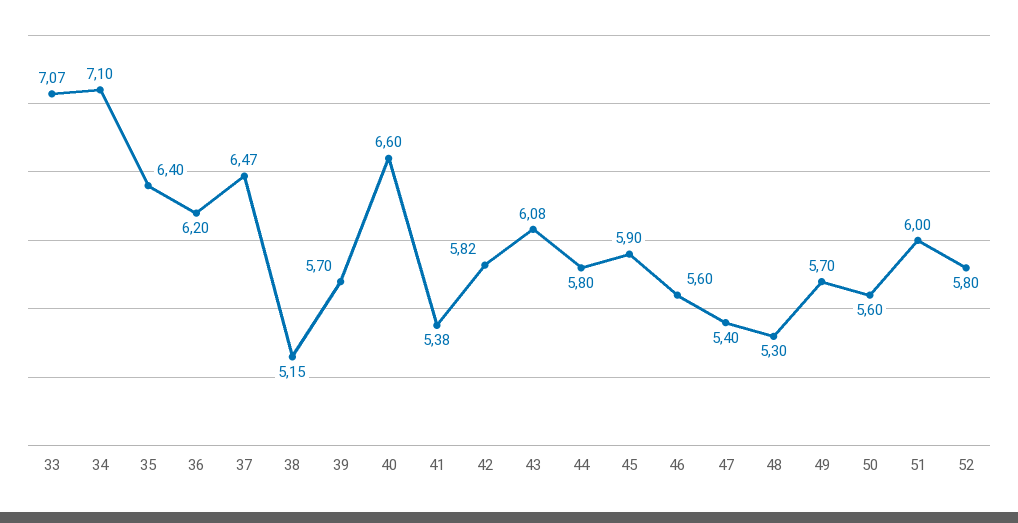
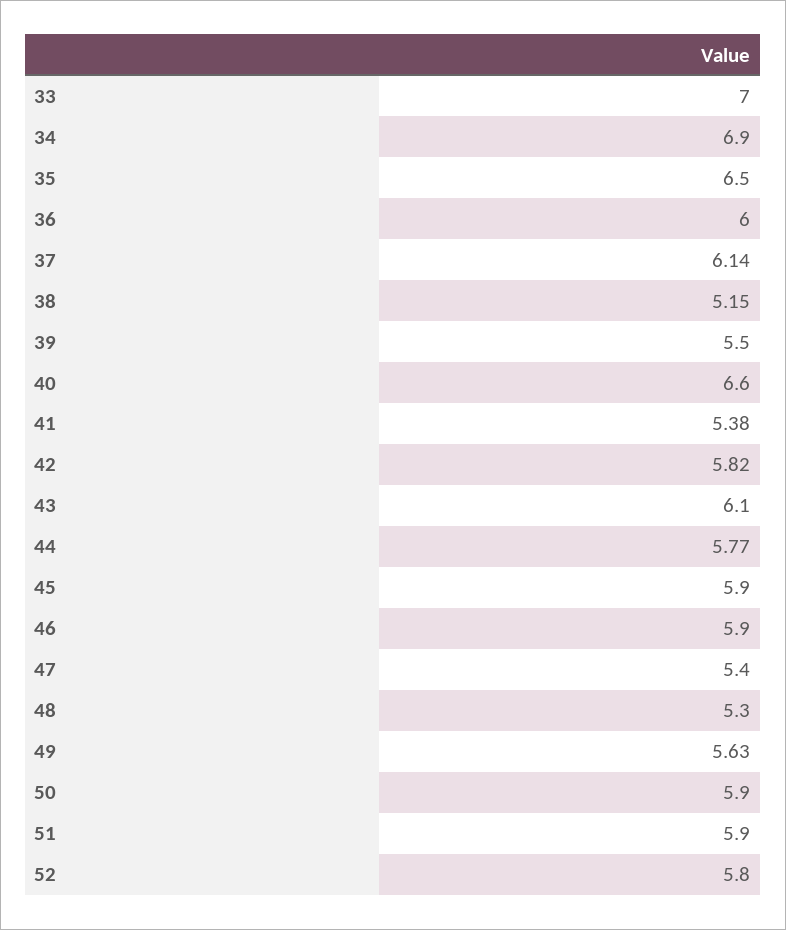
33: 7.07 -> 7
34: 7.1 -> 6.9
35: 6.4 -> 6.5
36: 6.2 -> 6
37: 6.47 -> 6.14
39: 5.7 -> 5.5
43: 6.08 -> 6.1
44: 5.8 -> 5.77
46: 5.6 -> 5.9
49: 5.7 -> 5.63
50: 5.6 -> 5.9
51: 6 -> 5.9

